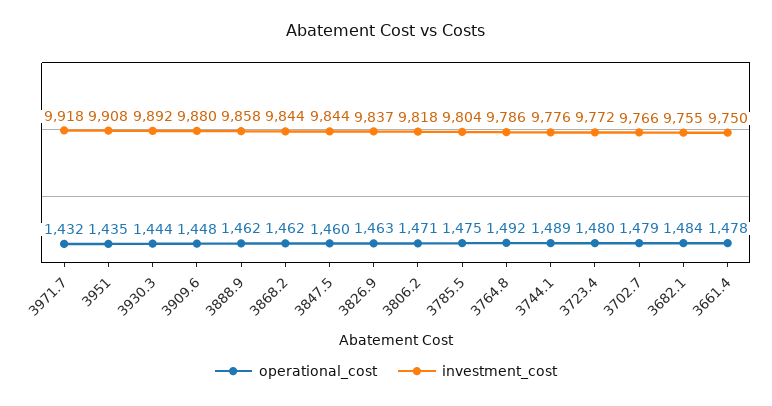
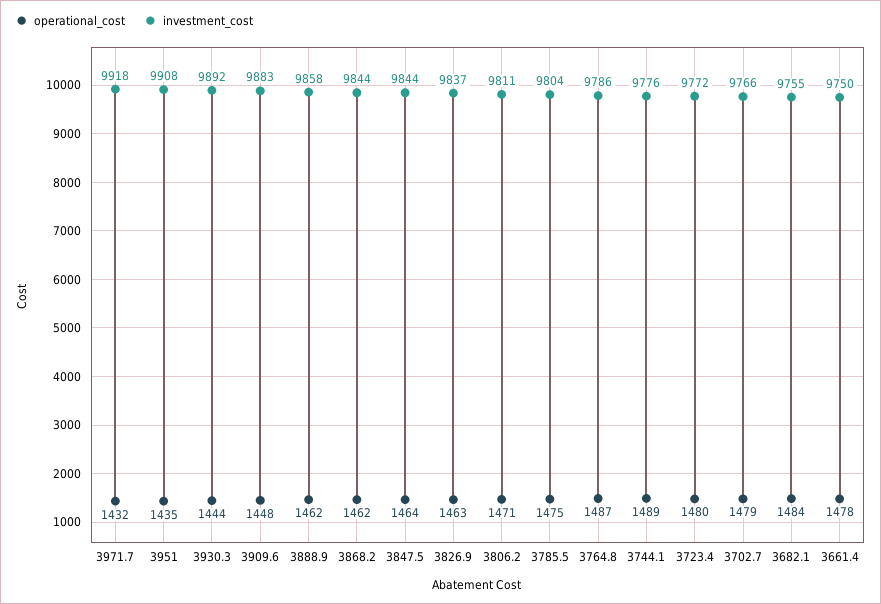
investment_cost, 3909.6: 9880 -> 9883
operational_cost, 3847.5: 1460 -> 1464
investment_cost, 3806.2: 9818 -> 9811
operational_cost, 3764.8: 1492 -> 1487

